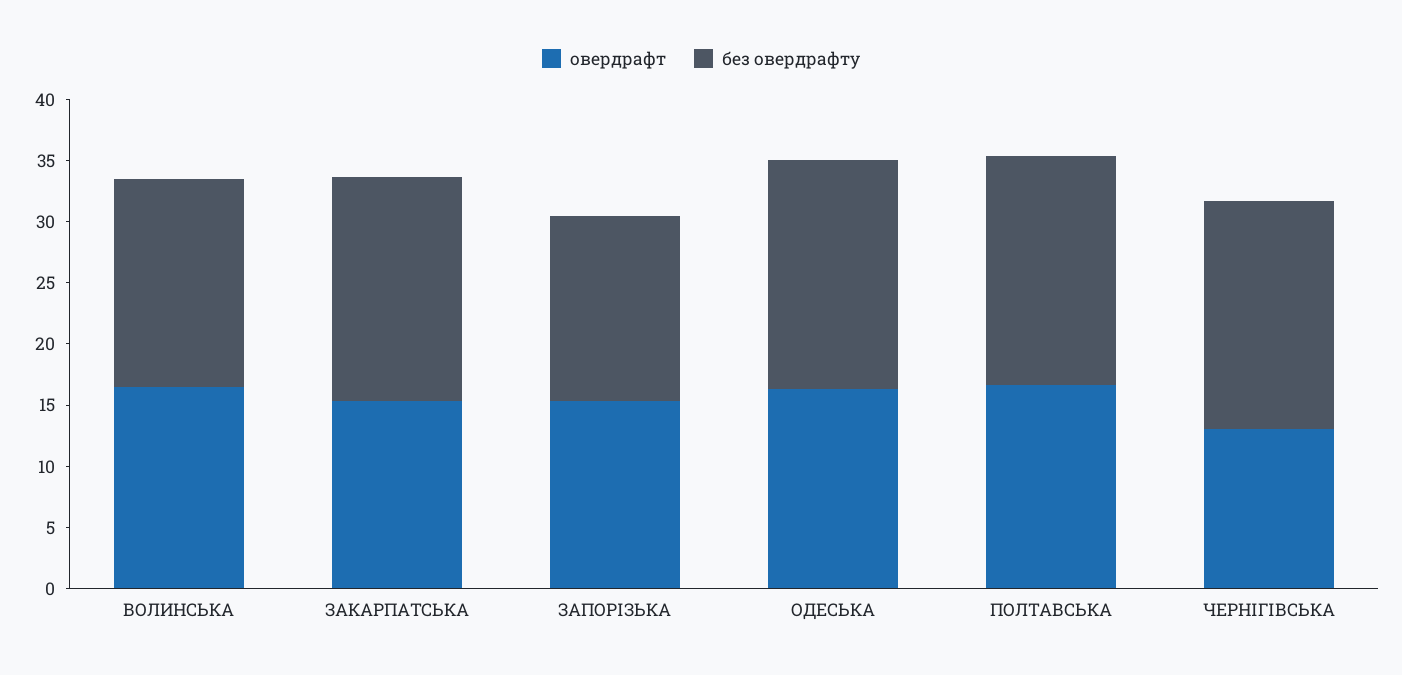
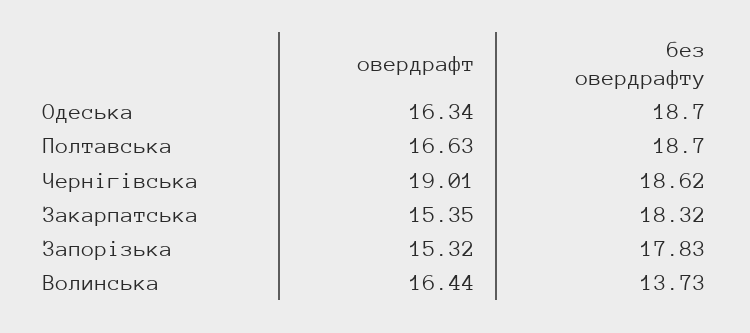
без овердрафту, ВОЛИНСЬКА: 17 -> 13.73
без овердрафту, ЗАПОРIЗЬКА: 15 -> 17.83
овердрафт, ЧЕРНIГIВСЬКА: 13 -> 19.01

